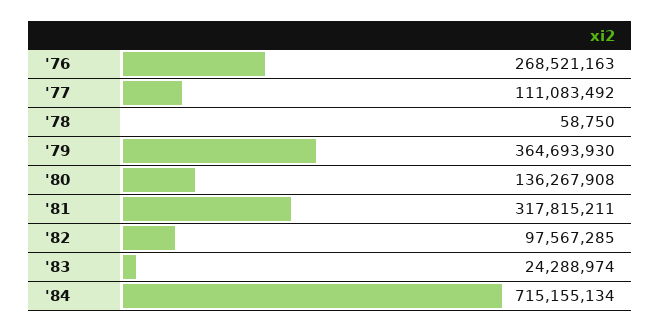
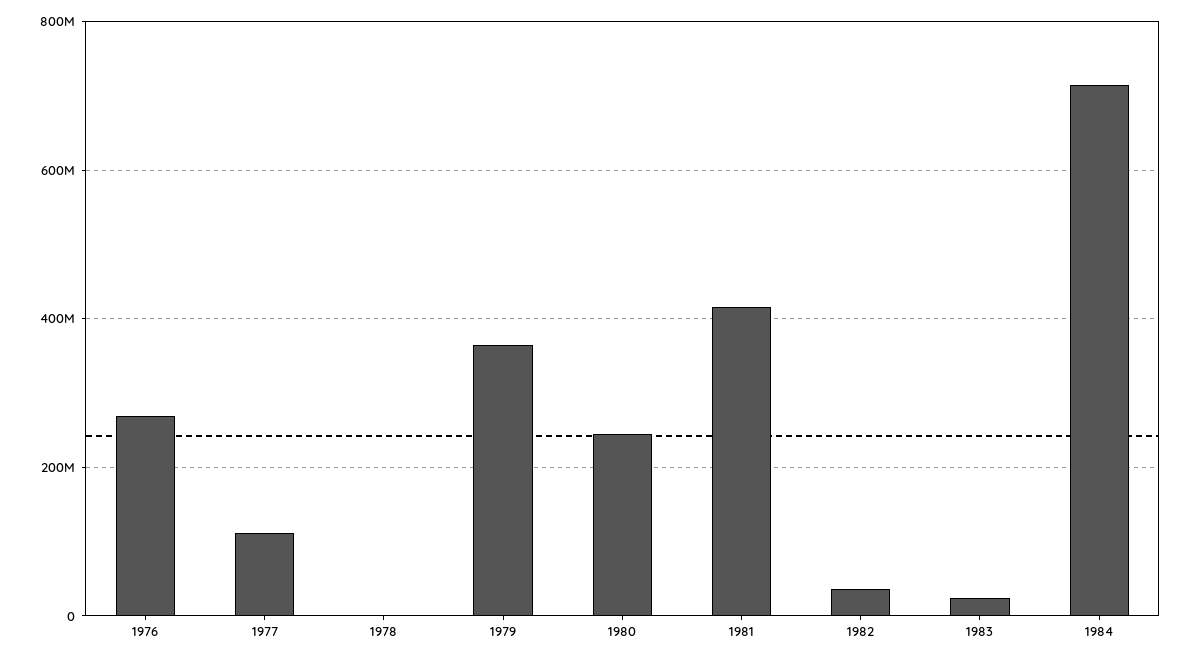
'80: 136267908 -> 240000000
'81: 317815211 -> 420000000
'82: 97567285 -> 40000000

